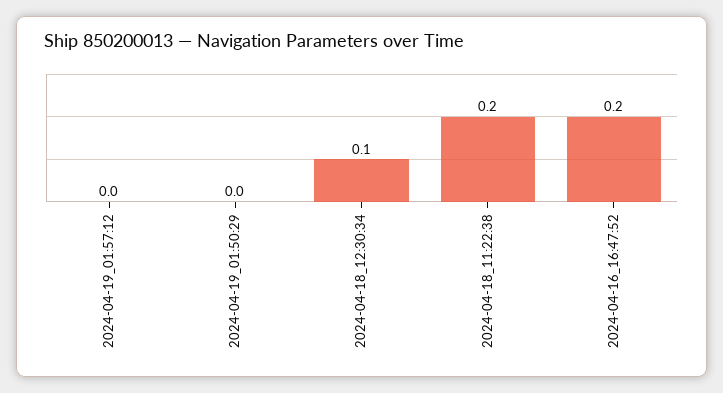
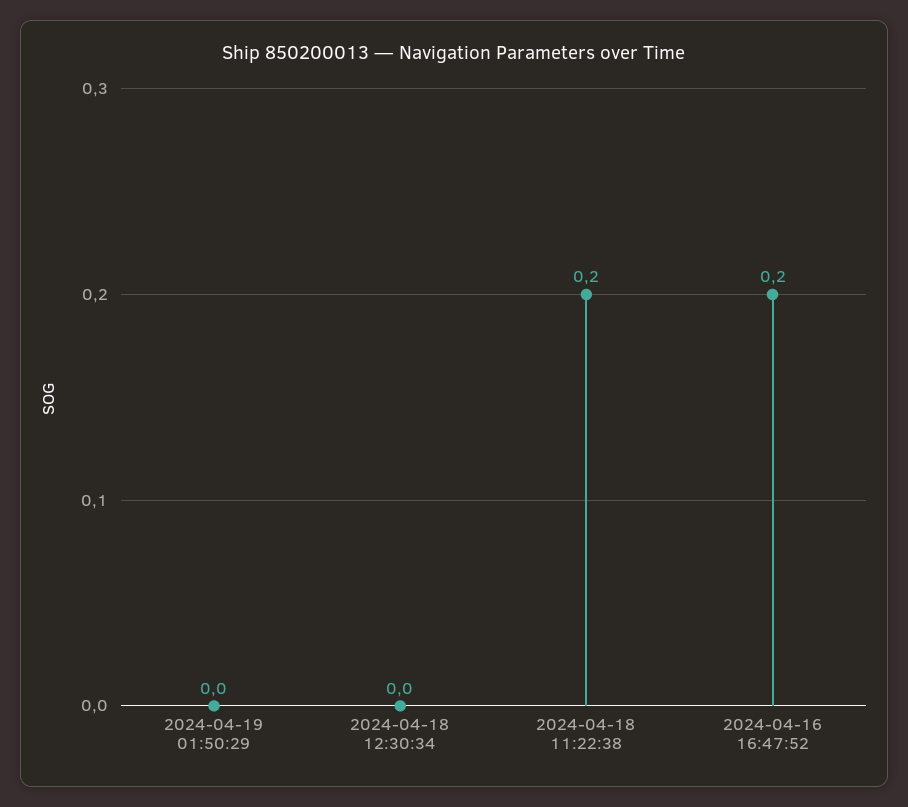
2024-04-19_01:57:12: 0 -> none
2024-04-18_12:30:34: 0.1 -> 0

